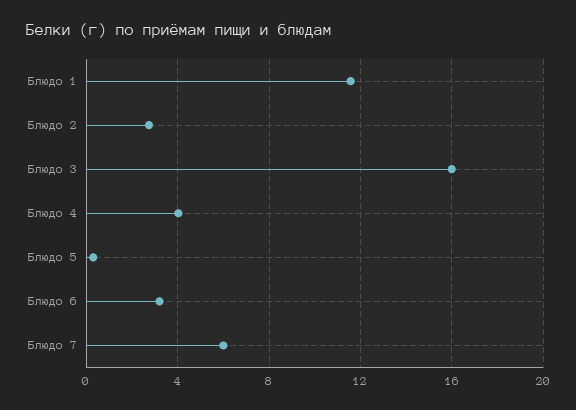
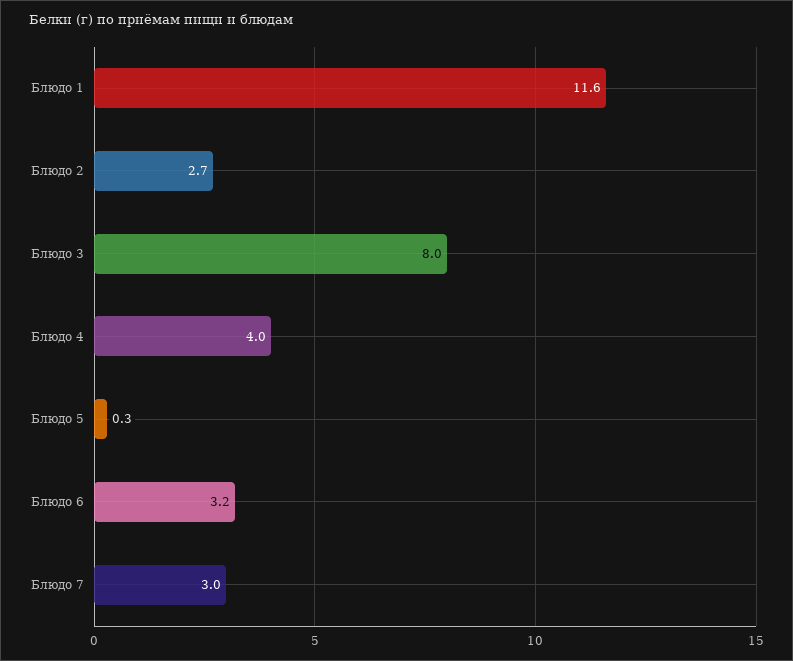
Блюдо 3: 16 -> 8
Блюдо 7: 6 -> 3

